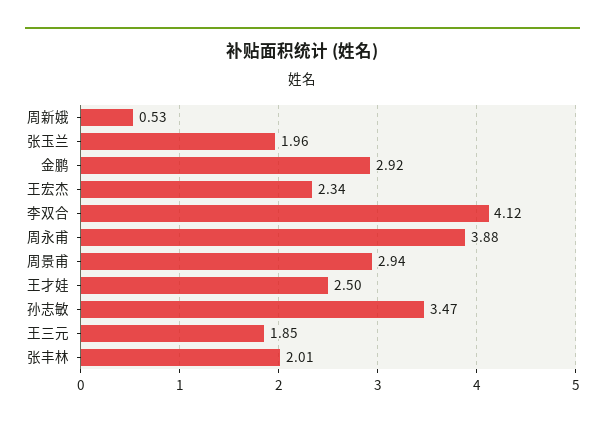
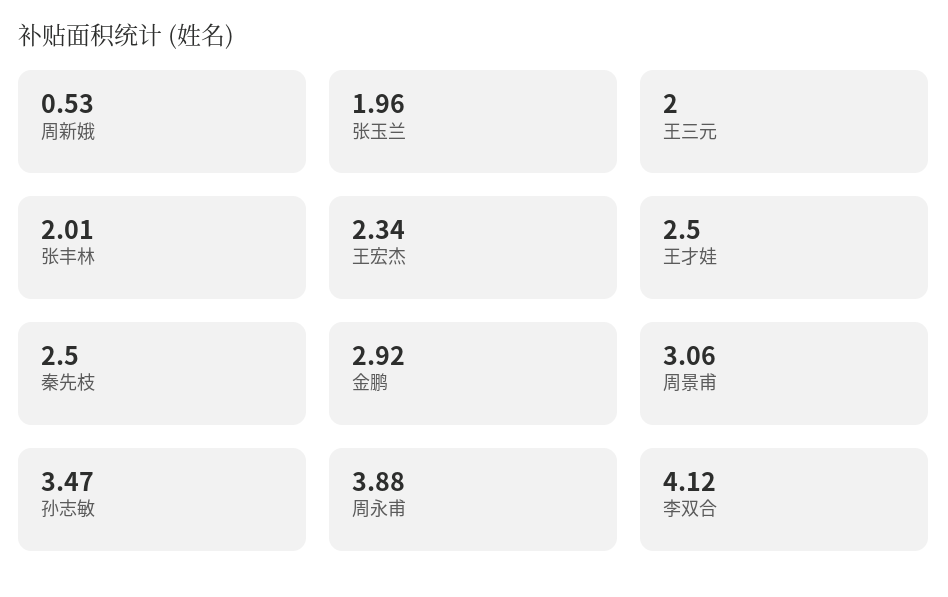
周景甫: 2.94 -> 3.06
王三元: 1.85 -> 2
秦先枝: none -> 2.5

